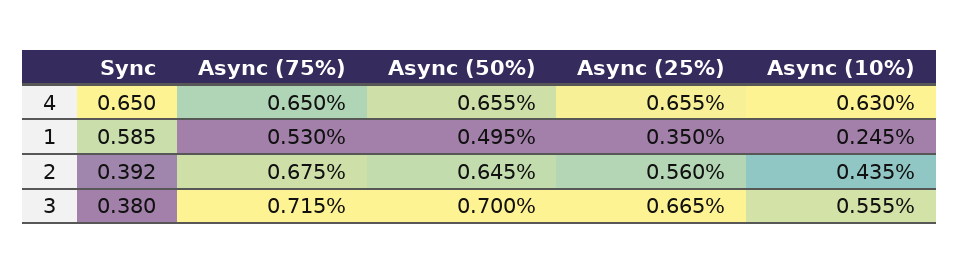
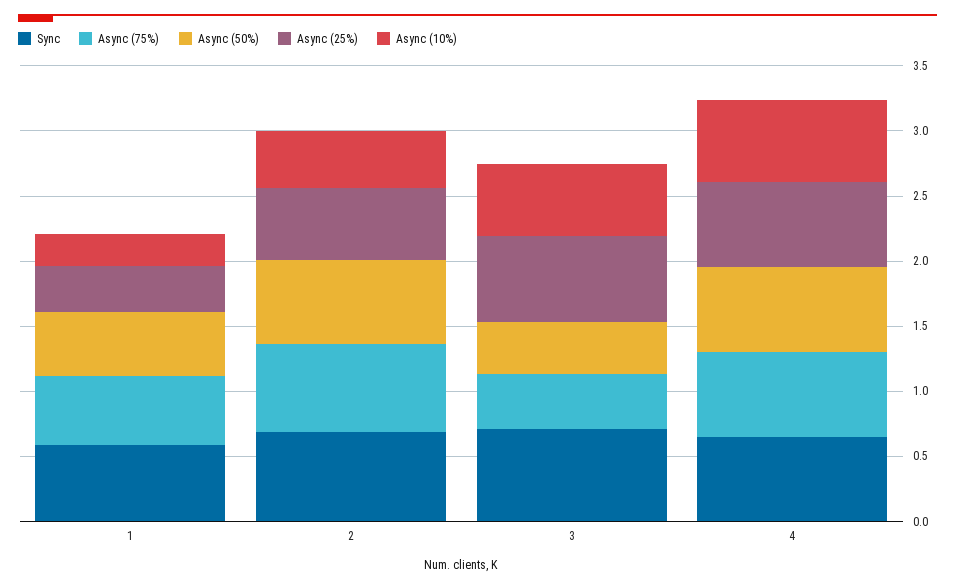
Sync, 2: 0.392 -> 0.7
Sync, 3: 0.38 -> 0.7
Async (75%), 3: 0.715 -> 0.4
Async (50%), 3: 0.7 -> 0.4

